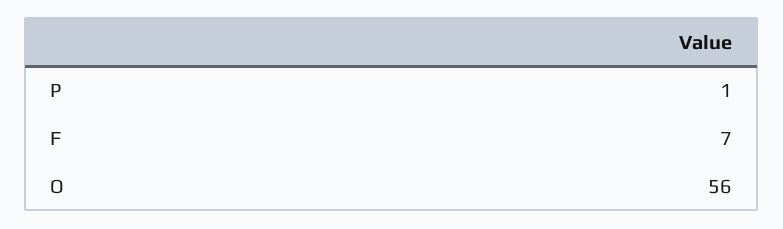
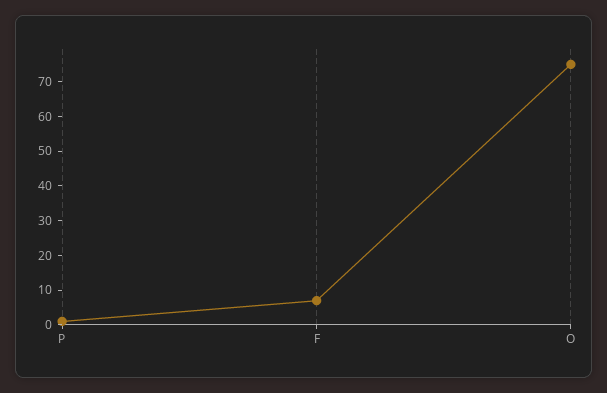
O: 56 -> 75

